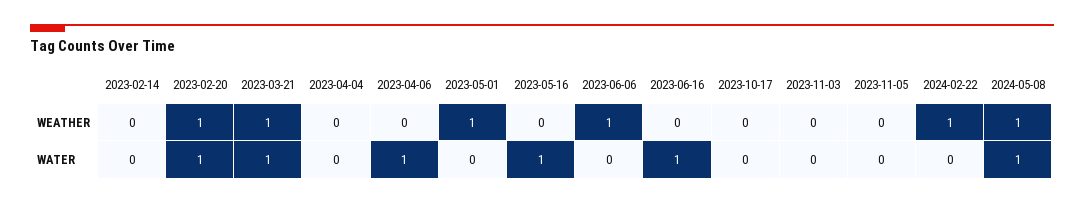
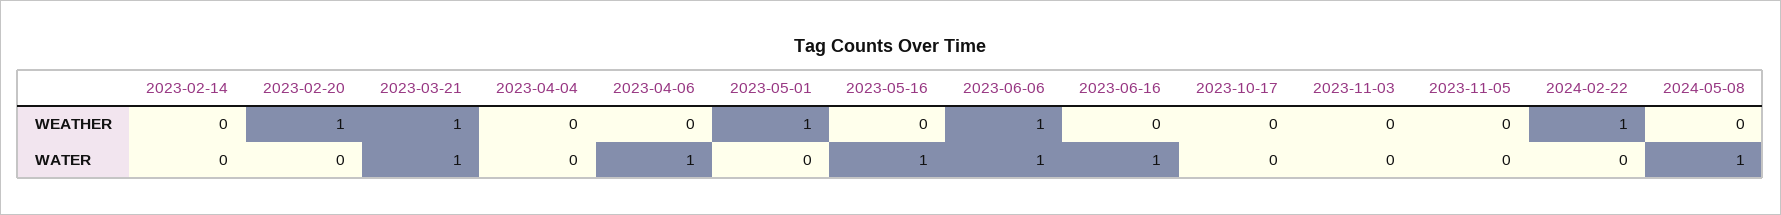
2024-05-08, WEATHER: 1 -> 0
2023-02-20, WATER: 1 -> 0
2023-06-06, WATER: 0 -> 1

